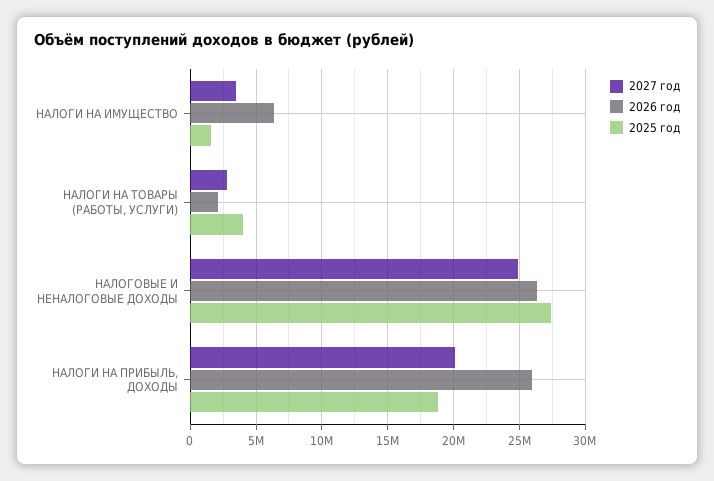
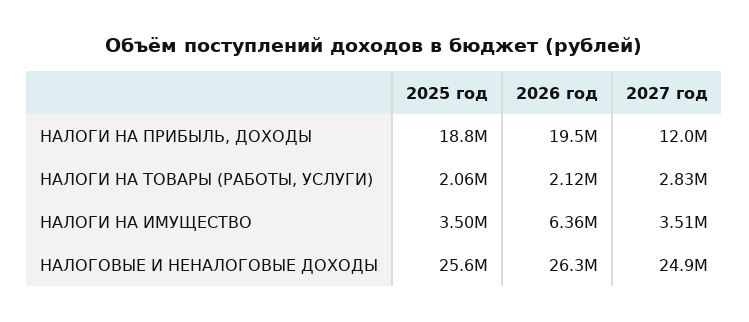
2025 год, НАЛОГИ НА ИМУЩЕСТВО: 1500000 -> 3500000
2025 год, НАЛОГИ НА ТОВАРЫ (РАБОТЫ, УСЛУГИ): 4000000 -> 2060000
2025 год, НАЛОГОВЫЕ И НЕНАЛОГОВЫЕ ДОХОДЫ: 27500000 -> 25600000
2027 год, НАЛОГИ НА ПРИБЫЛЬ, ДОХОДЫ: 20000000 -> 12000000
2026 год, НАЛОГИ НА ПРИБЫЛЬ, ДОХОДЫ: 26000000 -> 19500000

